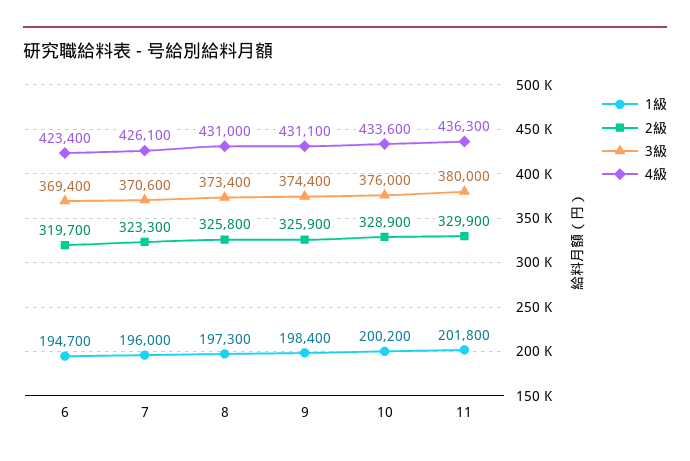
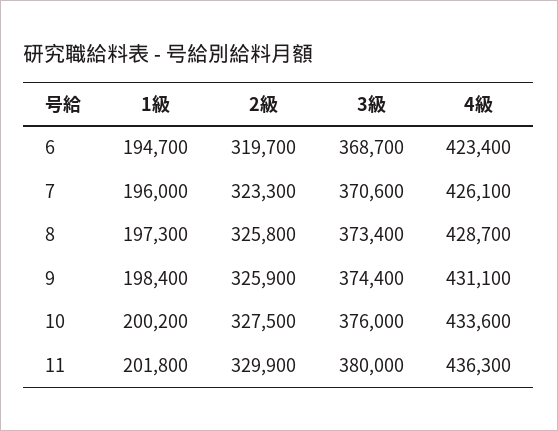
3級, 6: 369400 -> 368700
4級, 8: 431000 -> 428700
2級, 10: 328900 -> 327500

